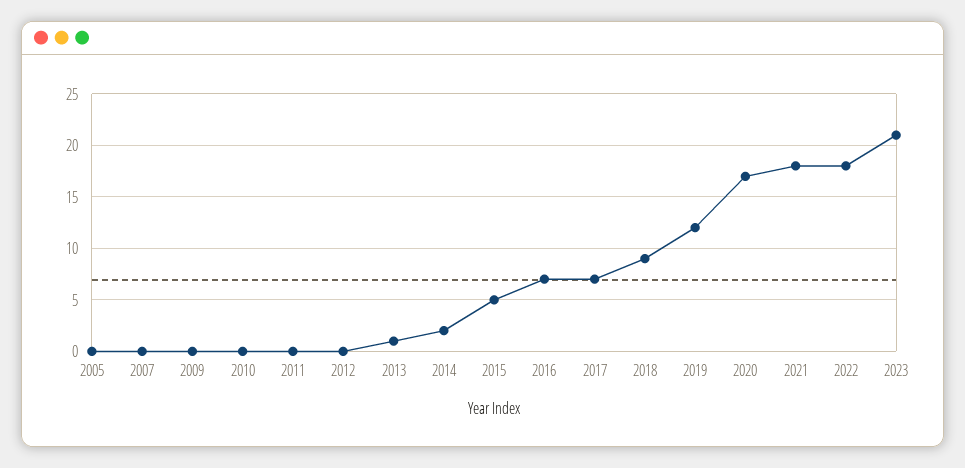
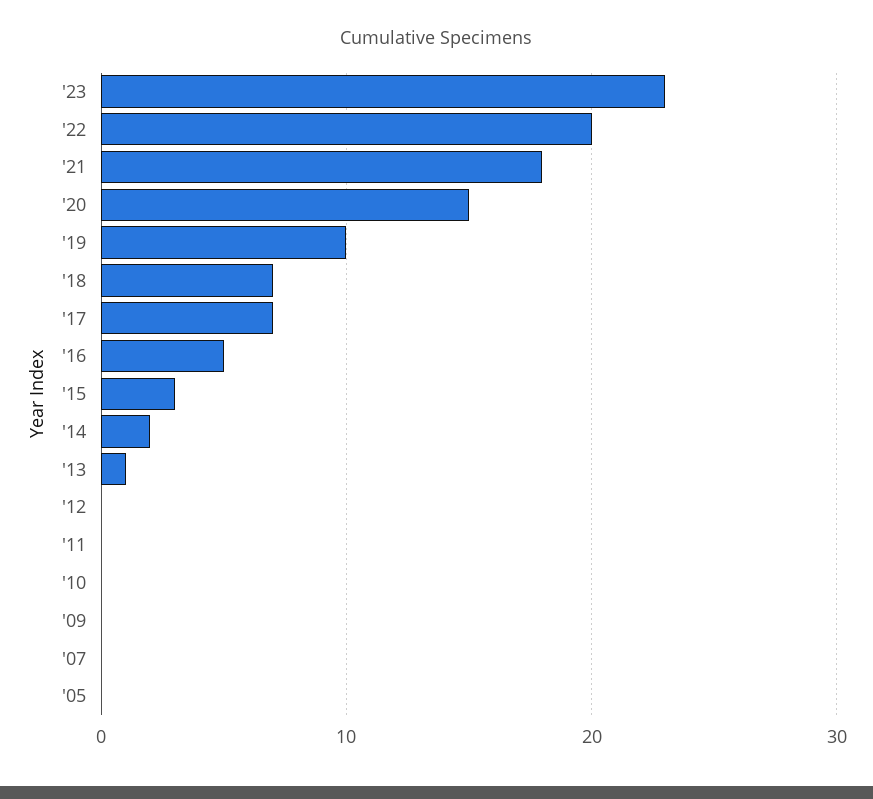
2015: 5 -> 3
2016: 7 -> 5
2018: 9 -> 7
2019: 12 -> 10
2020: 17 -> 15
2022: 18 -> 20
2023: 21 -> 23

